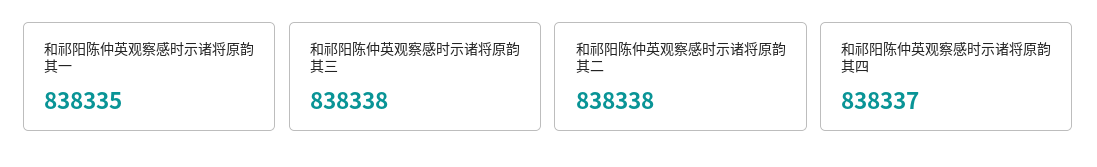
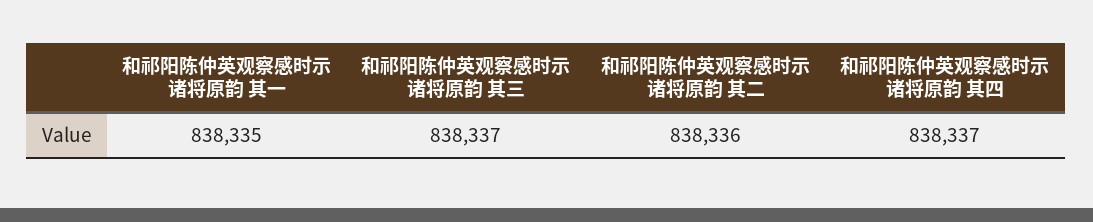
和祁阳陈仲英观察感时示诸将原韵 其三: 838338 -> 838337
和祁阳陈仲英观察感时示诸将原韵 其二: 838338 -> 838336

